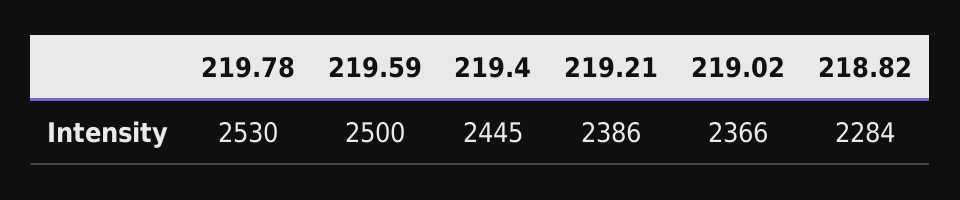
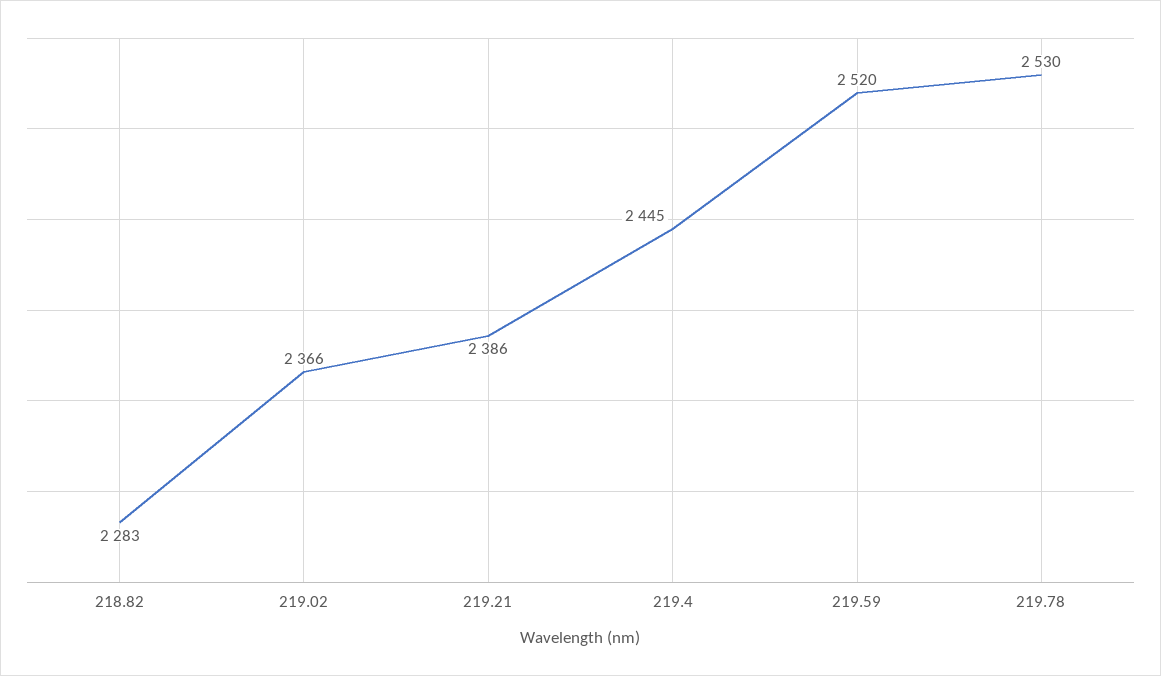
219.59: 2500 -> 2520
218.82: 2284 -> 2283

